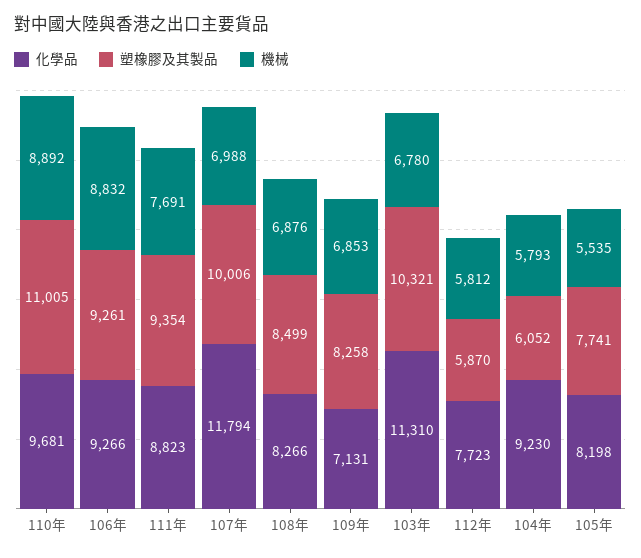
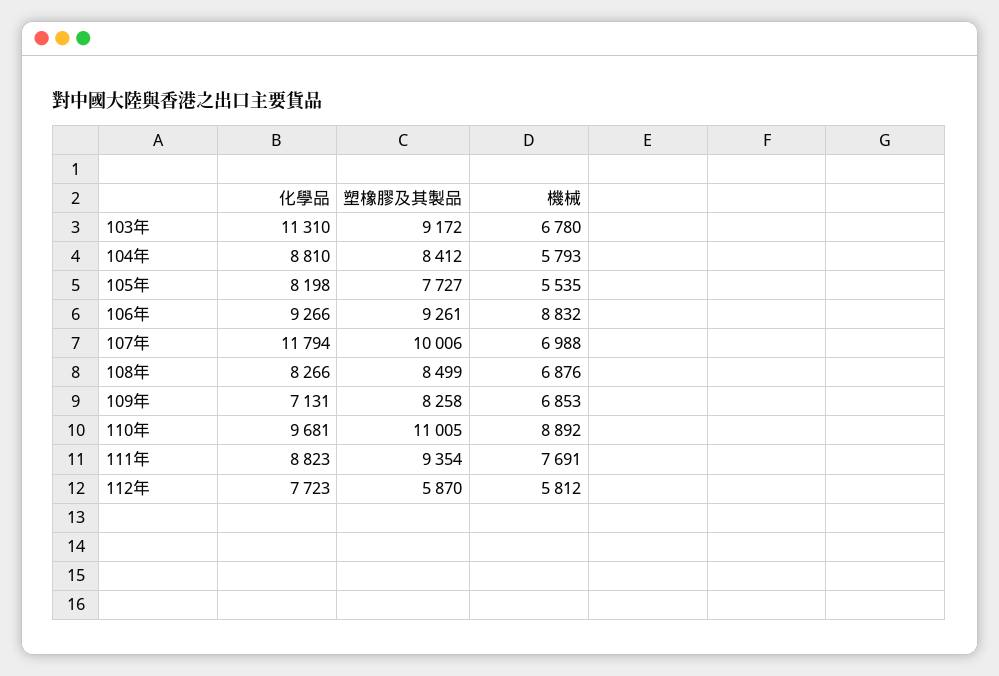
塑橡膠及其製品, 103年: 10321 -> 9172
化學品, 104年: 9230 -> 8810
塑橡膠及其製品, 104年: 6052 -> 8412
塑橡膠及其製品, 105年: 7741 -> 7727

